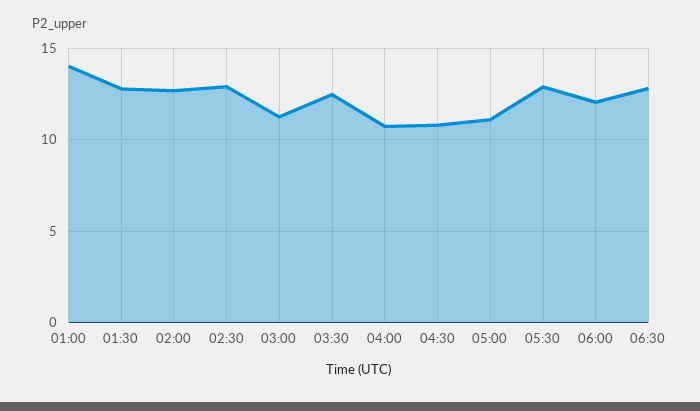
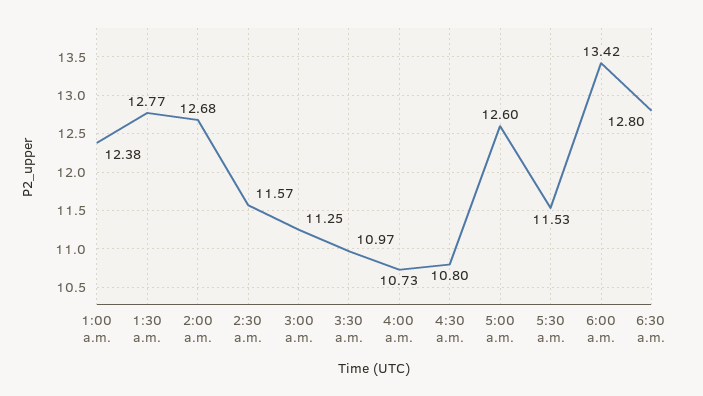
01:00: 14 -> 12.38
02:30: 13 -> 11.57
03:30: 12.5 -> 10.97
05:00: 11 -> 12.6
05:30: 13 -> 11.53
06:00: 12 -> 13.42

